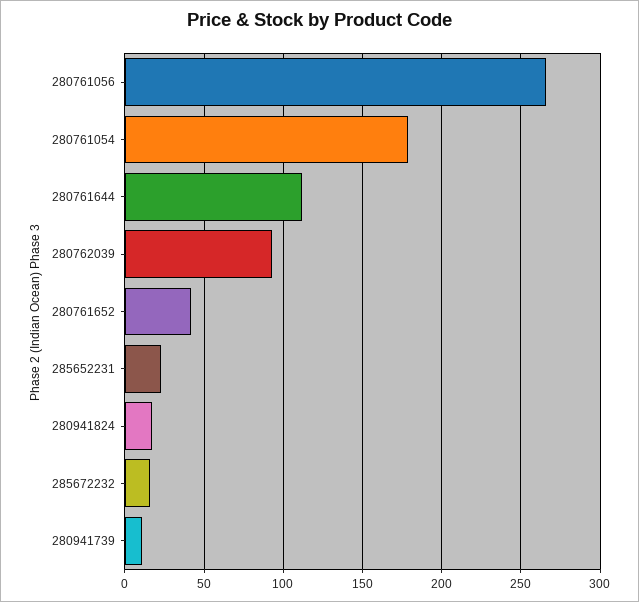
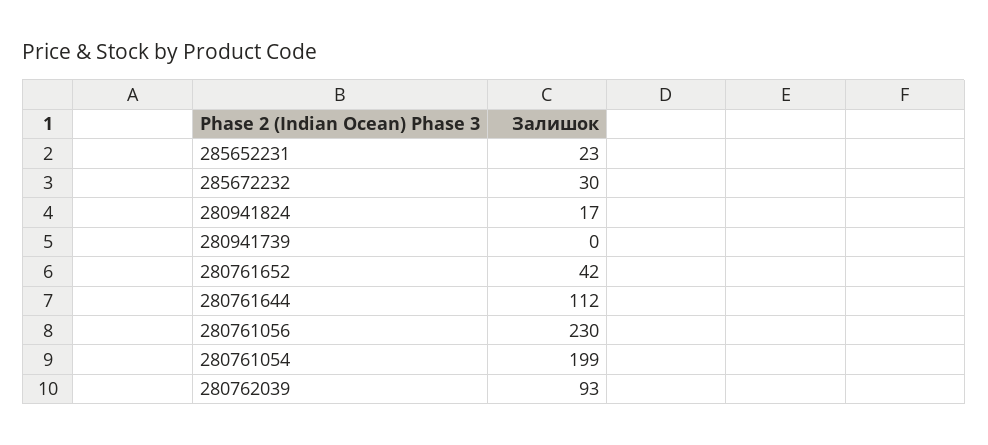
280761056: 265 -> 230
280761054: 180 -> 199
285672232: 15 -> 30
280941739: 10 -> 0

